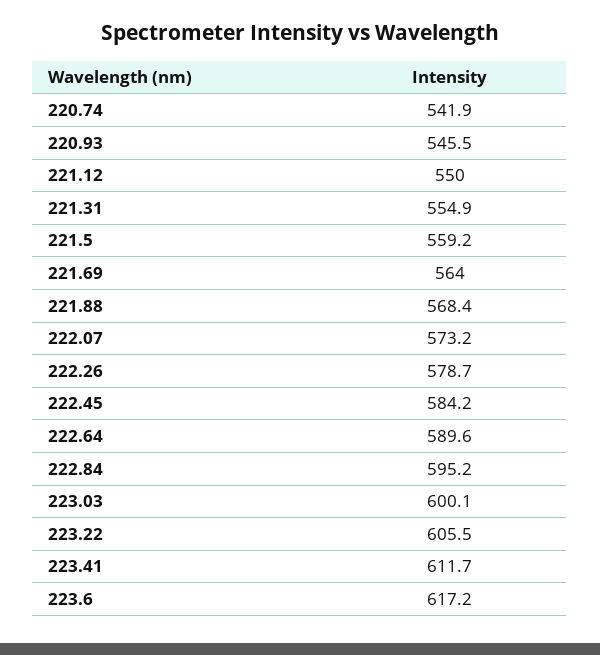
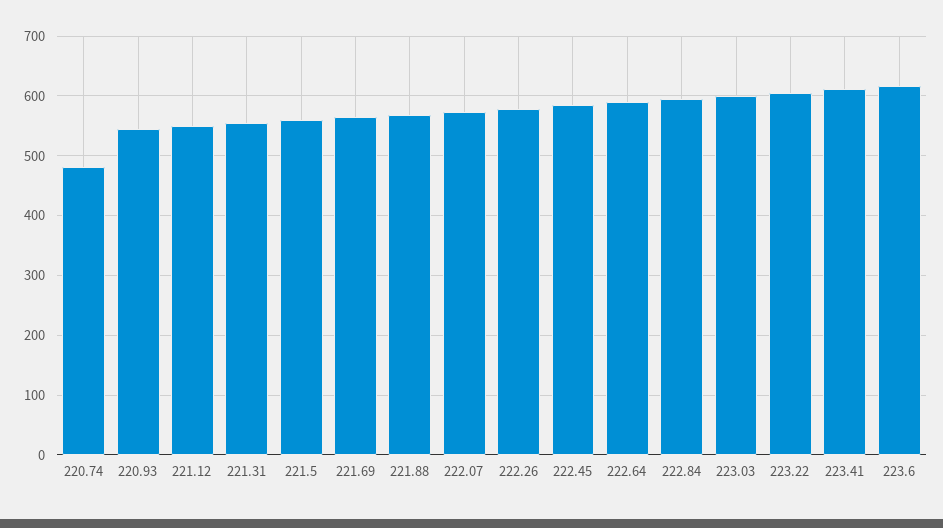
220.74: 541.9 -> 480

